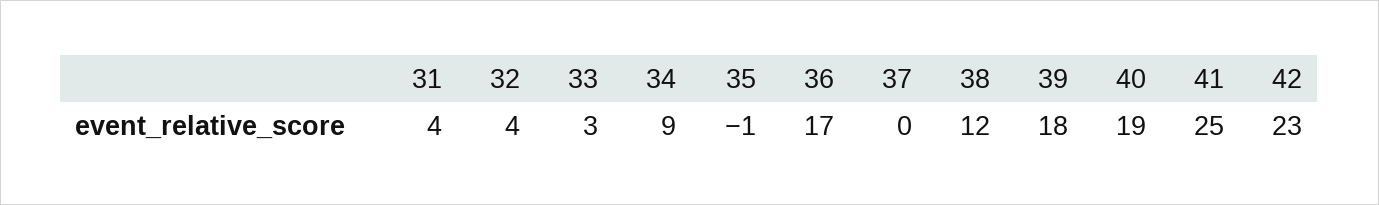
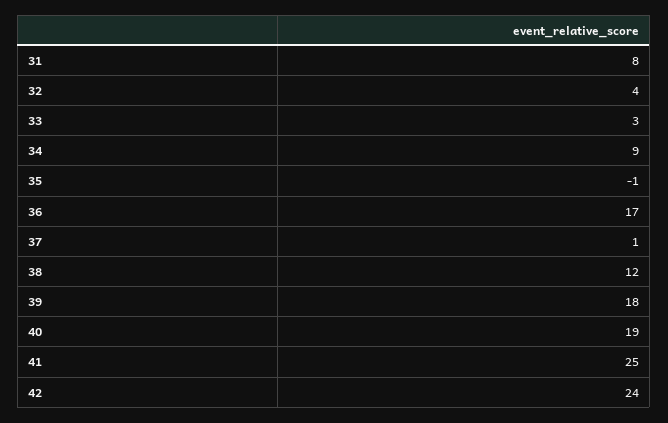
31: 4 -> 8
37: 0 -> 1
42: 23 -> 24

